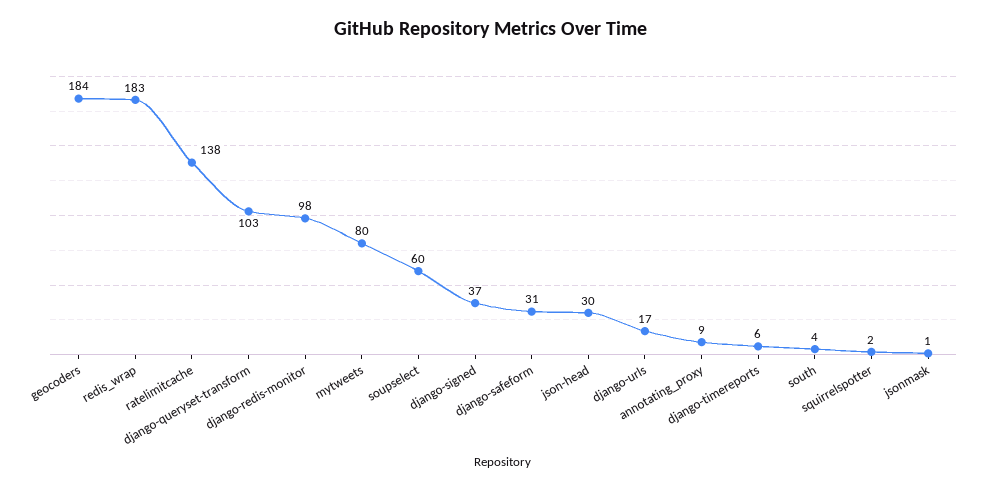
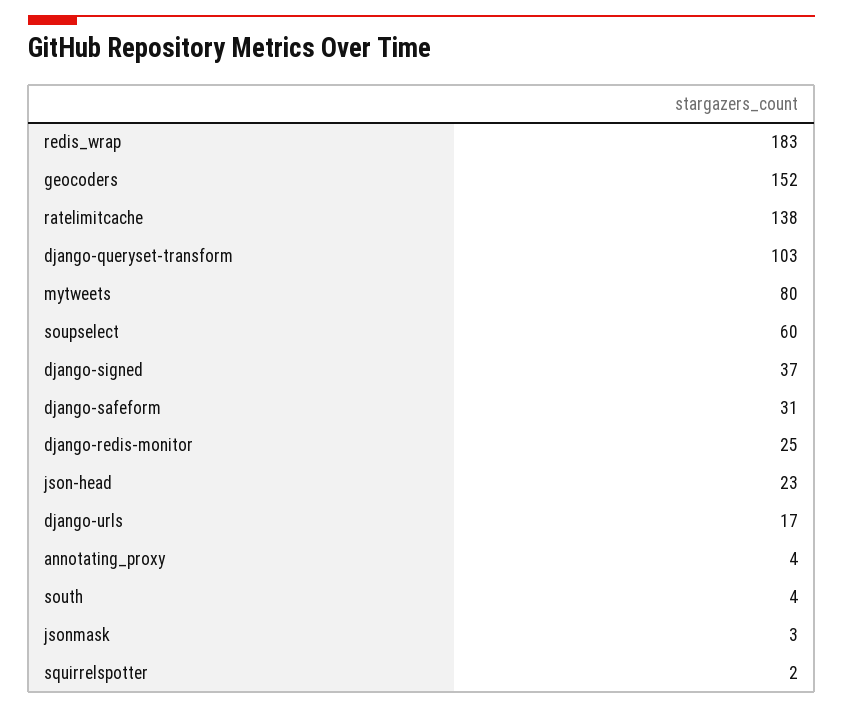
geocoders: 184 -> 152
django-redis-monitor: 98 -> 25
json-head: 30 -> 23
annotating_proxy: 9 -> 4
django-timereports: 6 -> none
jsonmask: 1 -> 3

